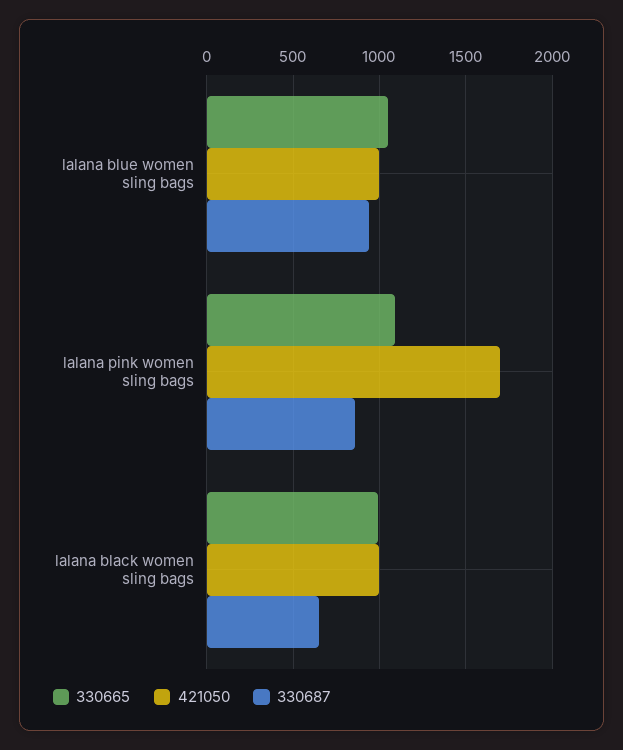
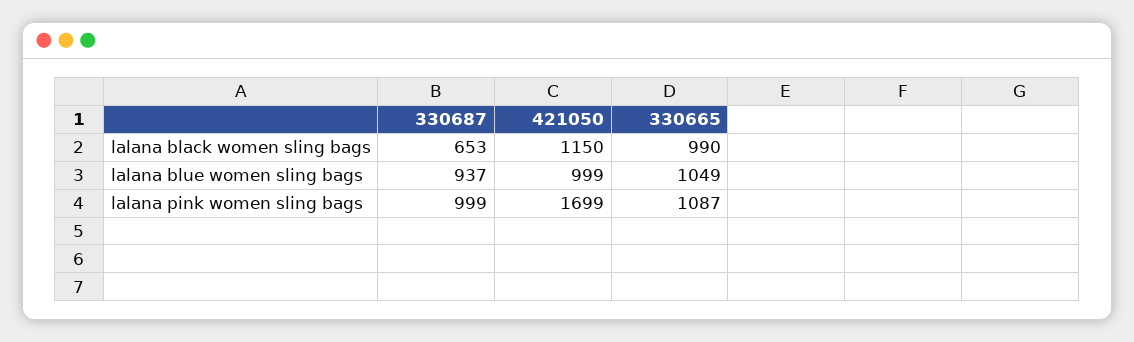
330687, lalana pink women sling bags: 850 -> 999
421050, lalana black women sling bags: 1000 -> 1150

